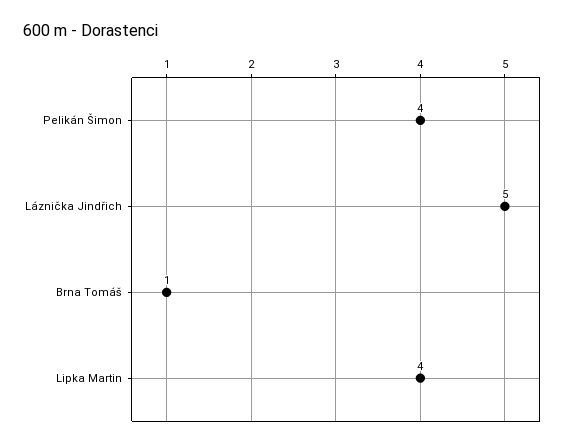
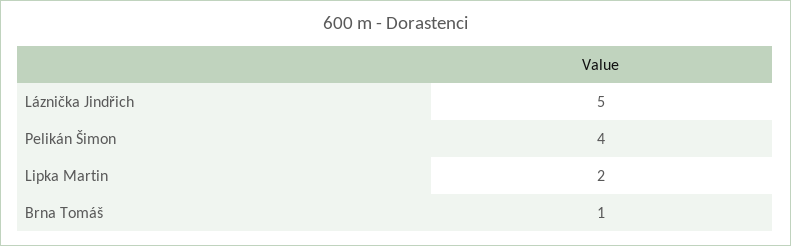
Lipka Martin: 4 -> 2

